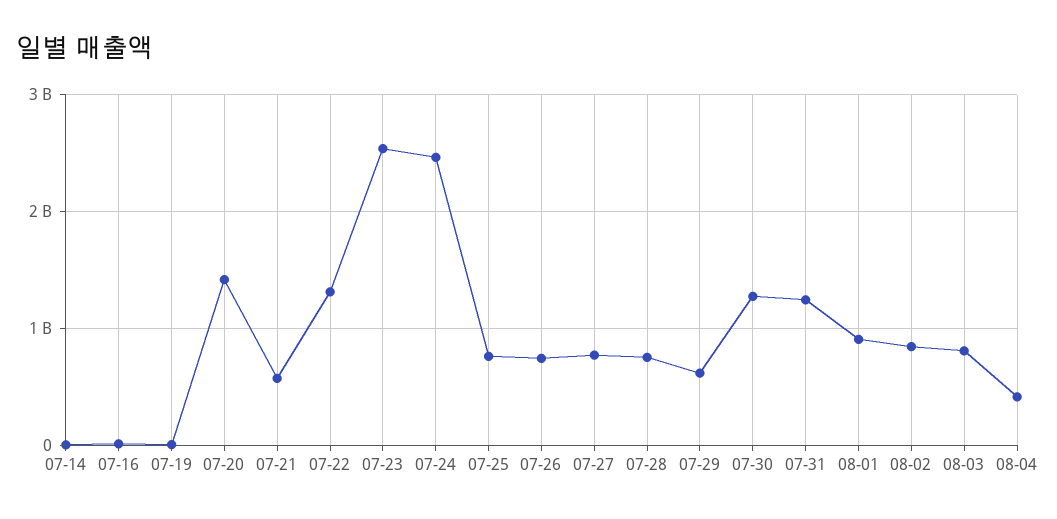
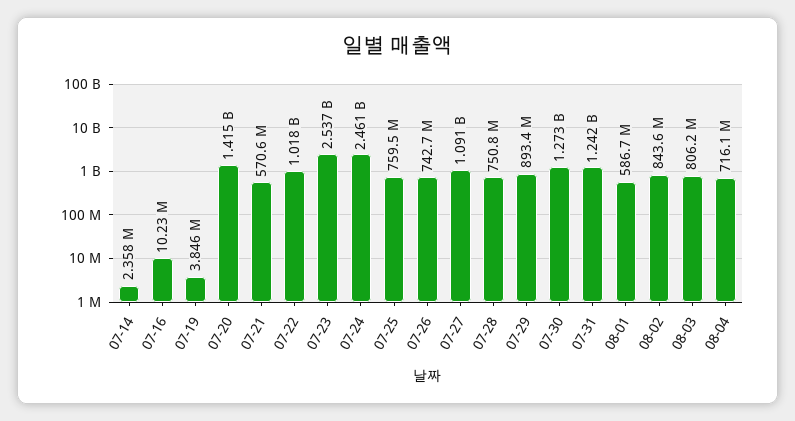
07-22: 1300000000 -> 1018000000
07-27: 800000000 -> 1091000000
07-29: 600000000 -> 893400000
08-01: 900000000 -> 586700000
08-04: 400000000 -> 716100000

